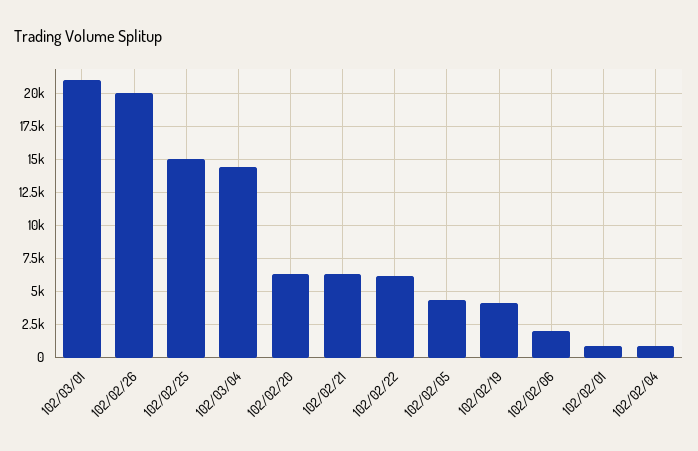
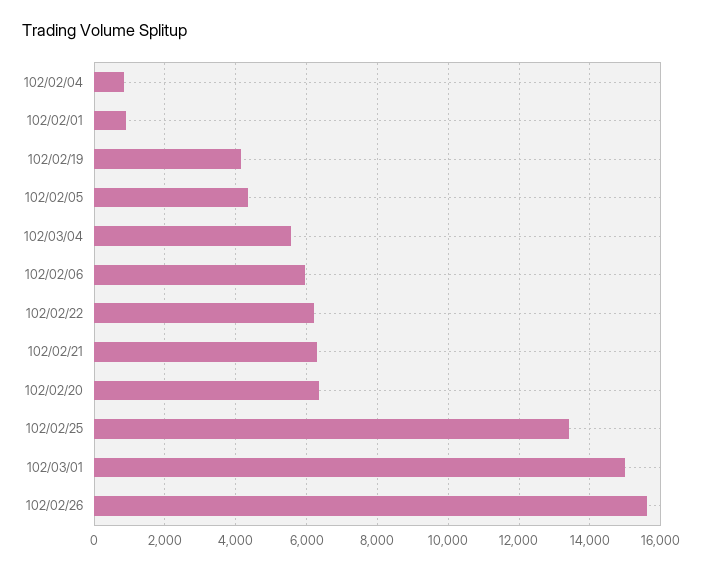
102/03/01: 21000 -> 15000
102/02/26: 20000 -> 15600
102/02/25: 15000 -> 13400
102/03/04: 14500 -> 5600
102/02/06: 2000 -> 6000

